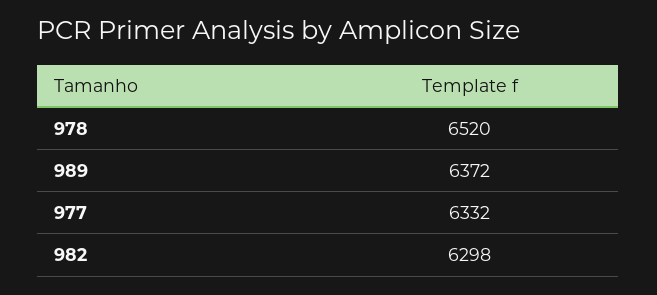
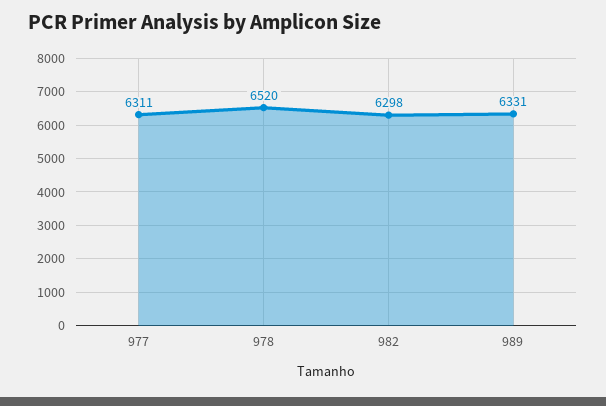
989: 6372 -> 6331
977: 6332 -> 6311

